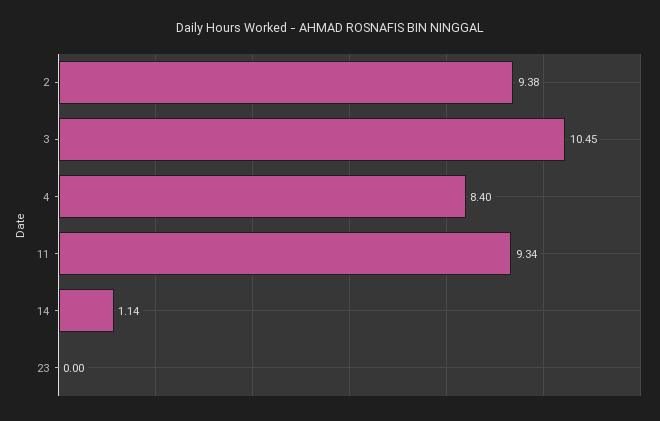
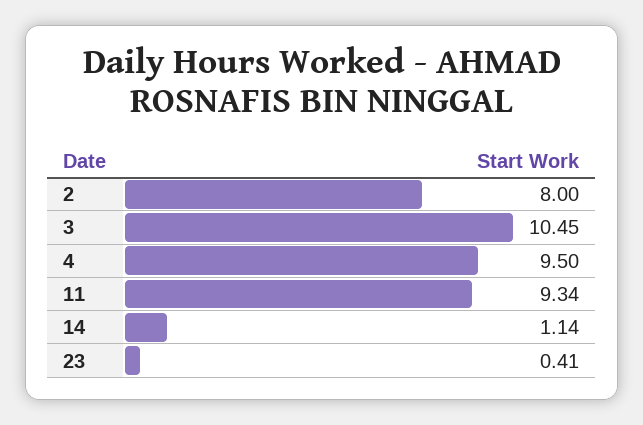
2: 9.38 -> 8
4: 8.4 -> 9.5
23: 0 -> 0.41

